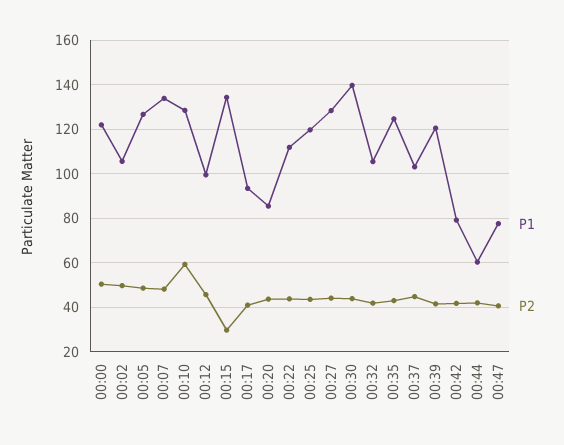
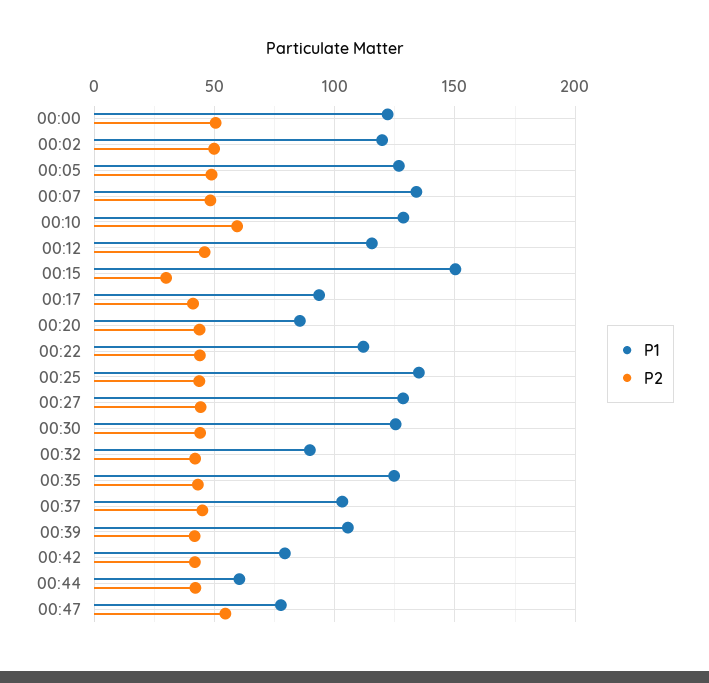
P1, 00:02: 105 -> 120
P1, 00:12: 100 -> 115
P1, 00:15: 135 -> 150
P1, 00:25: 120 -> 135
P1, 00:30: 140 -> 125
P1, 00:32: 105 -> 90
P1, 00:39: 120 -> 105
P2, 00:47: 40 -> 55

